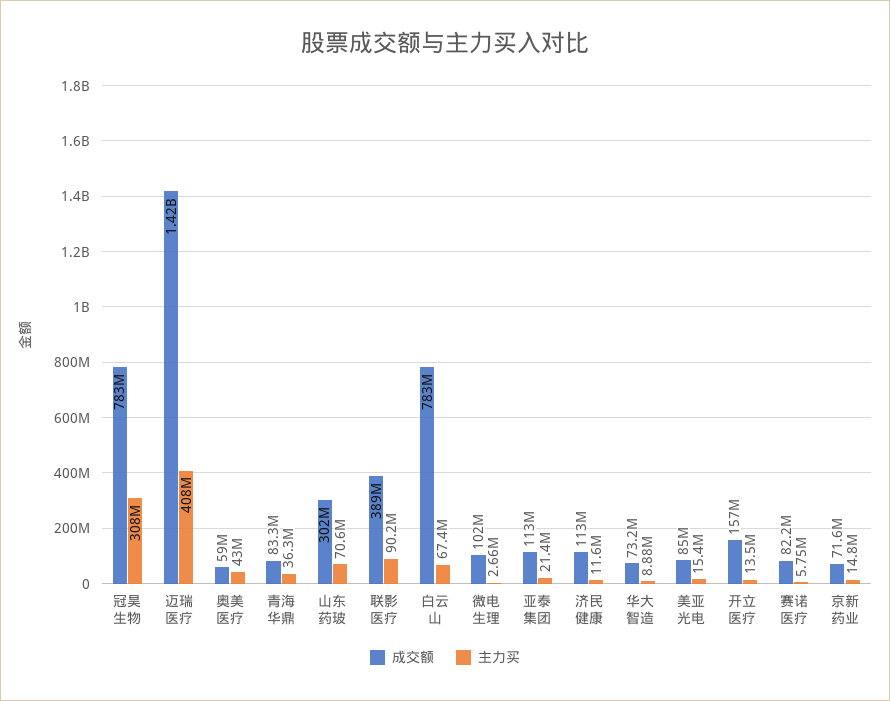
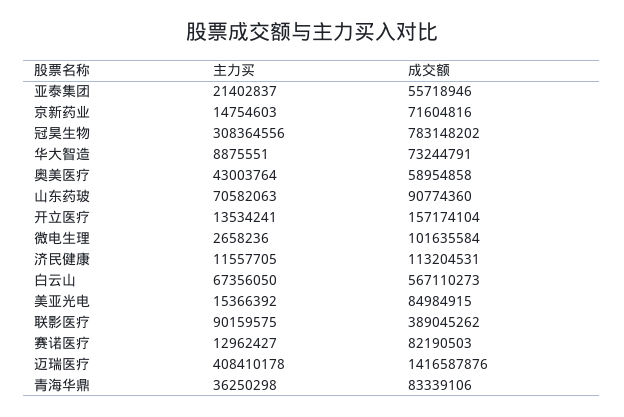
成交额, 山东药玻: 302000000 -> 90774360
成交额, 白云山: 783000000 -> 567110273
成交额, 亚泰集团: 113000000 -> 55718946
主力买, 赛诺医疗: 5750000 -> 12962427

